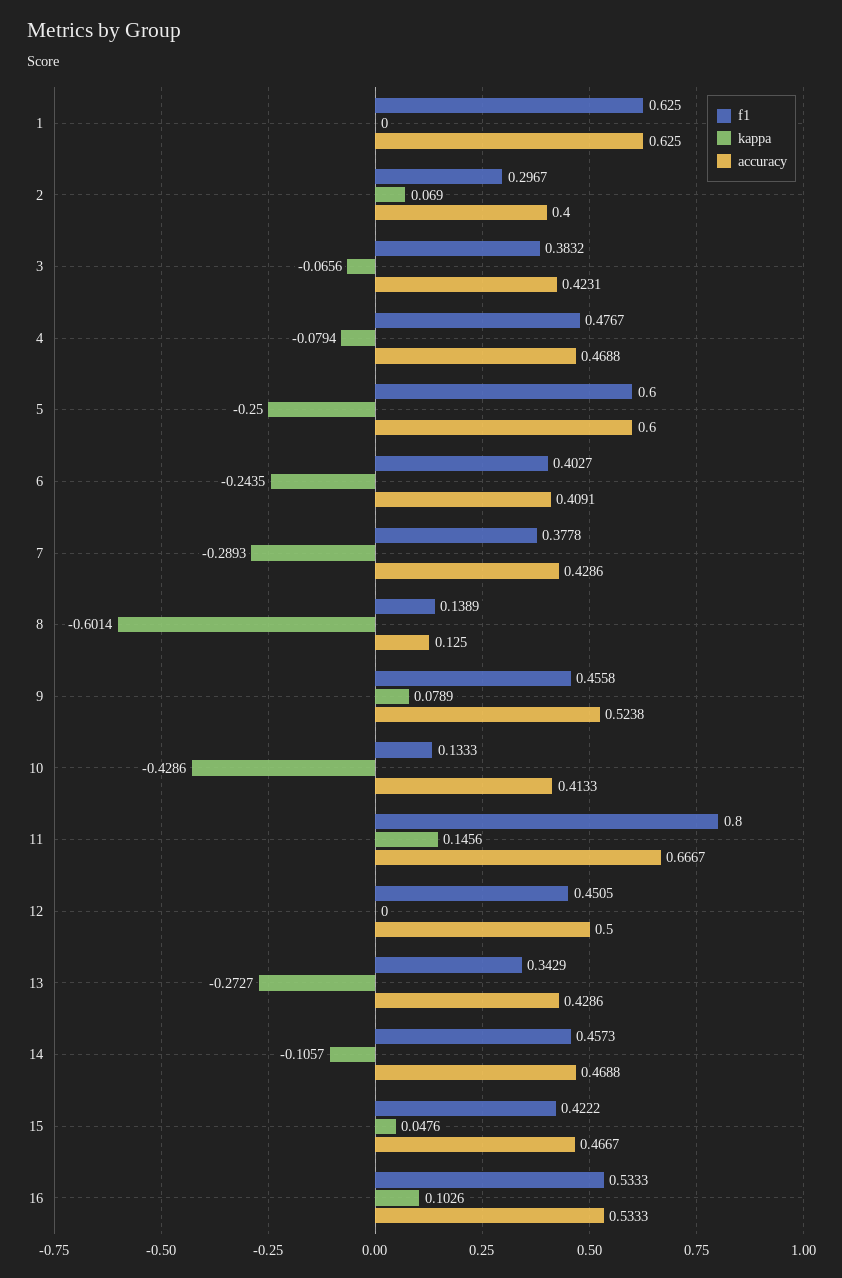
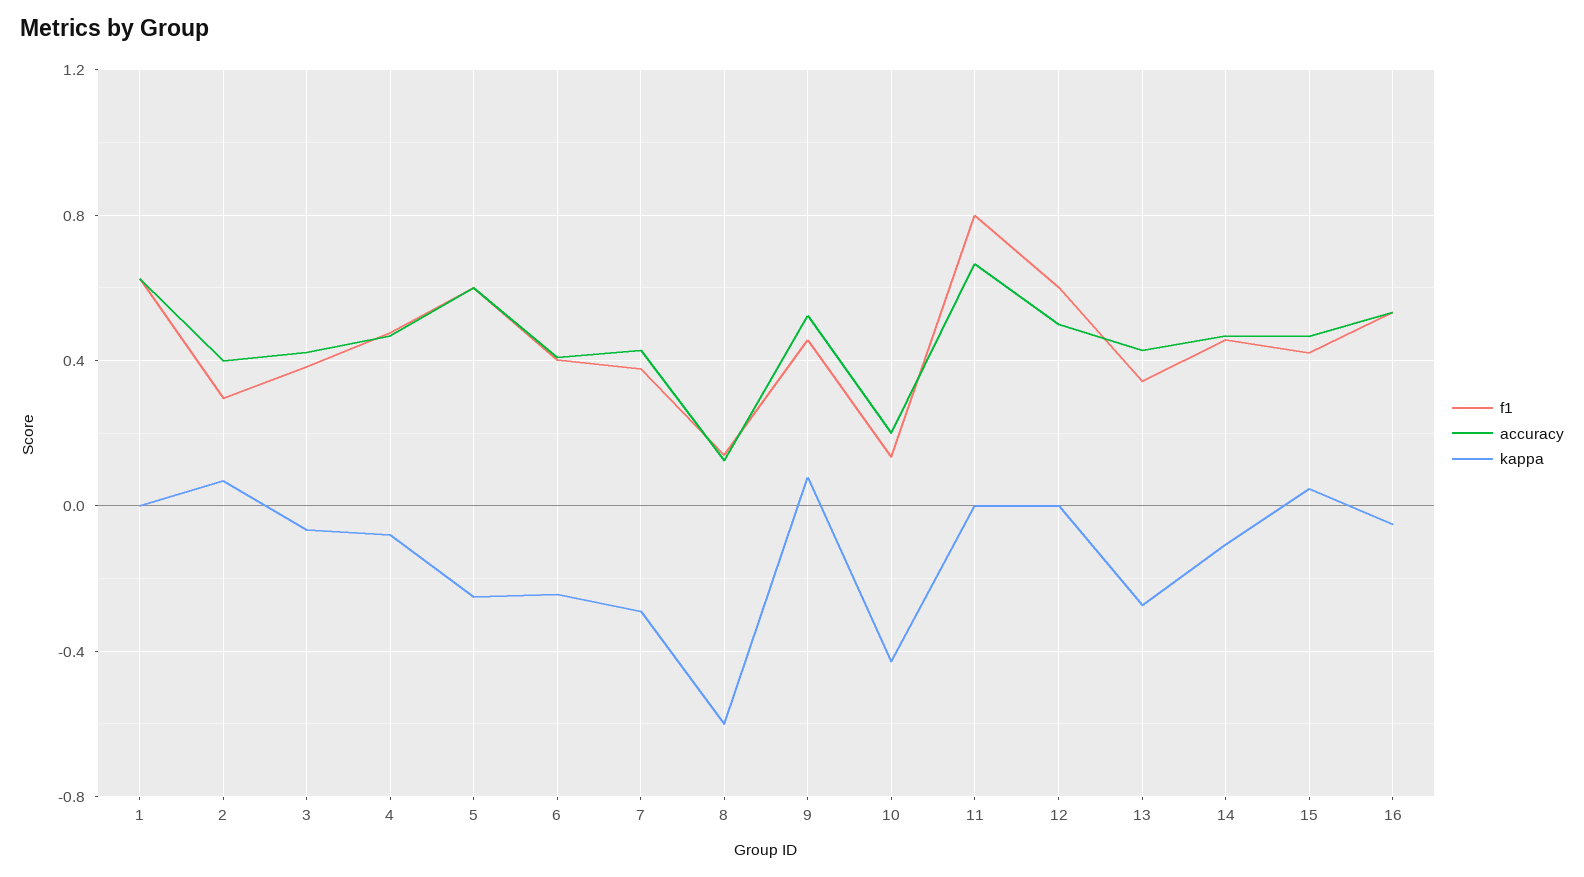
accuracy, 10: 0.4133 -> 0.2
kappa, 11: 0.1456 -> 0
f1, 12: 0.4505 -> 0.6
kappa, 16: 0.1026 -> -0.05

